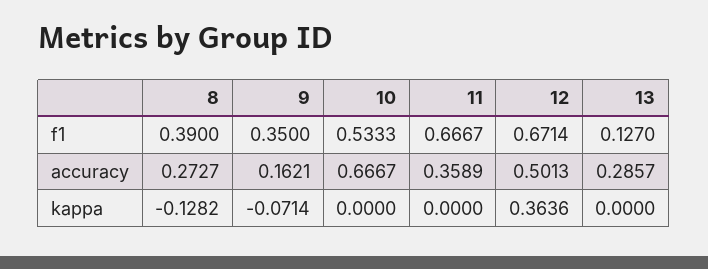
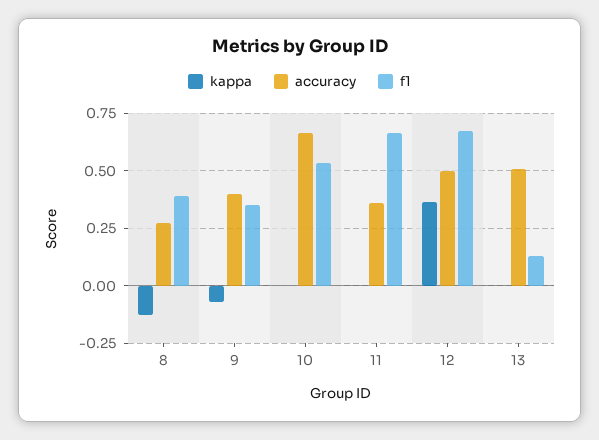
accuracy, 9: 0.1621 -> 0.4
accuracy, 13: 0.2857 -> 0.5

